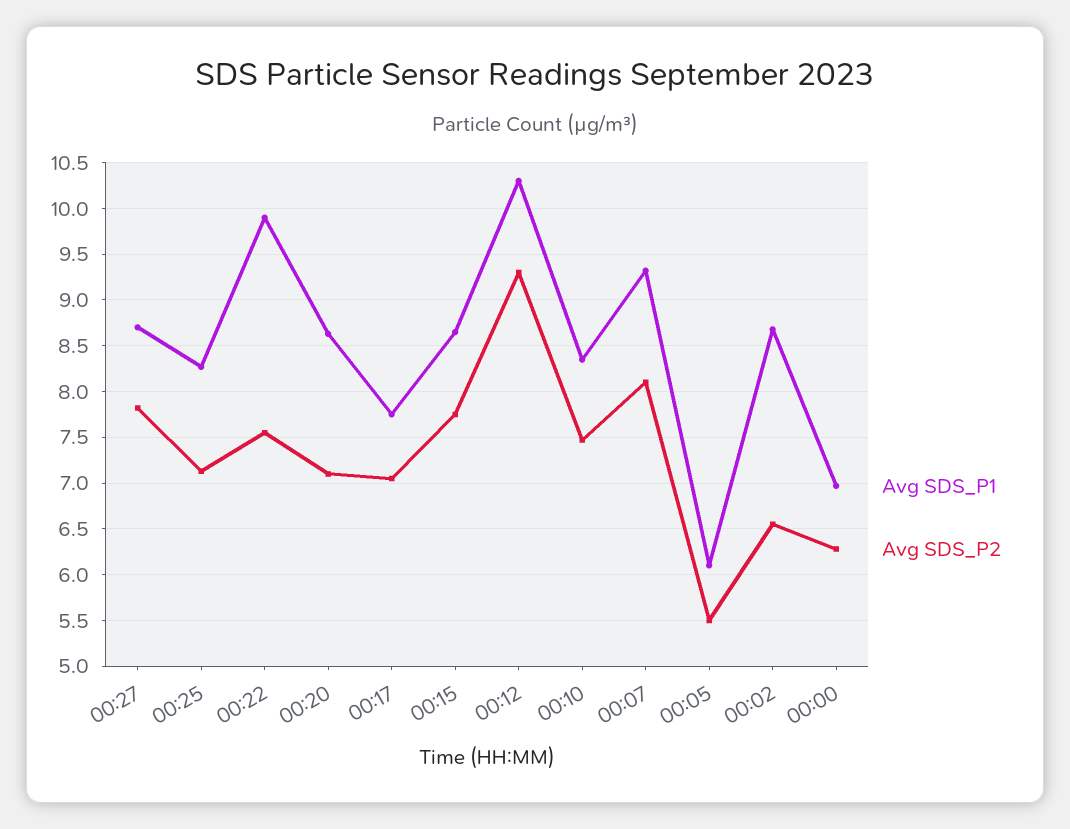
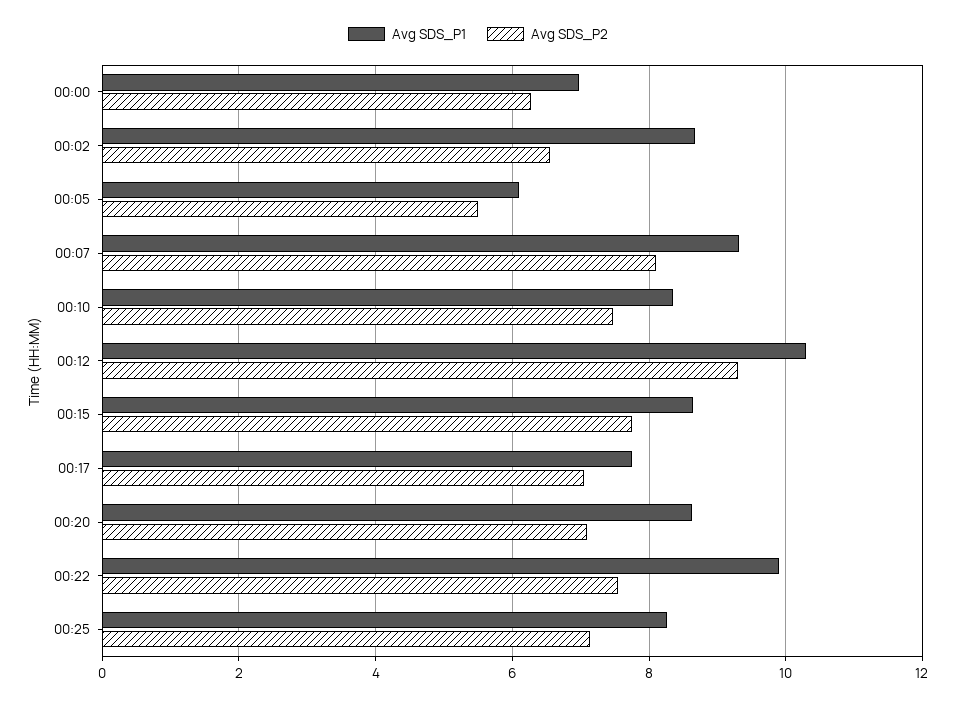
Avg SDS_P1, 00:27: 8.7 -> none
Avg SDS_P2, 00:27: 7.8 -> none

